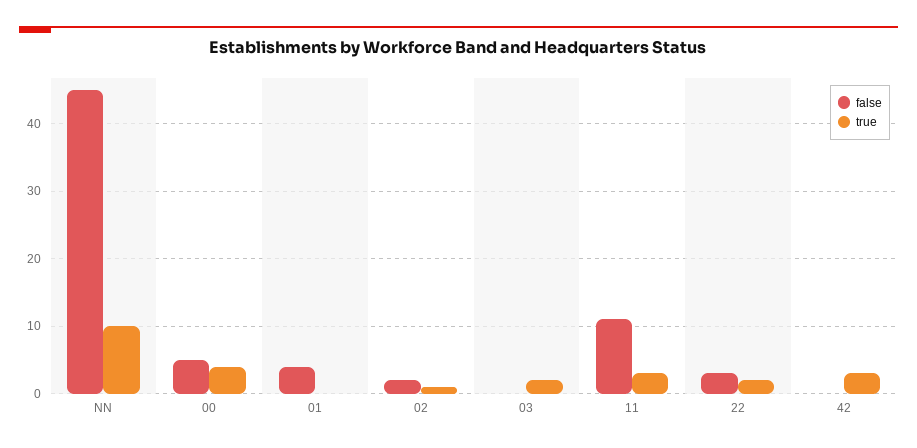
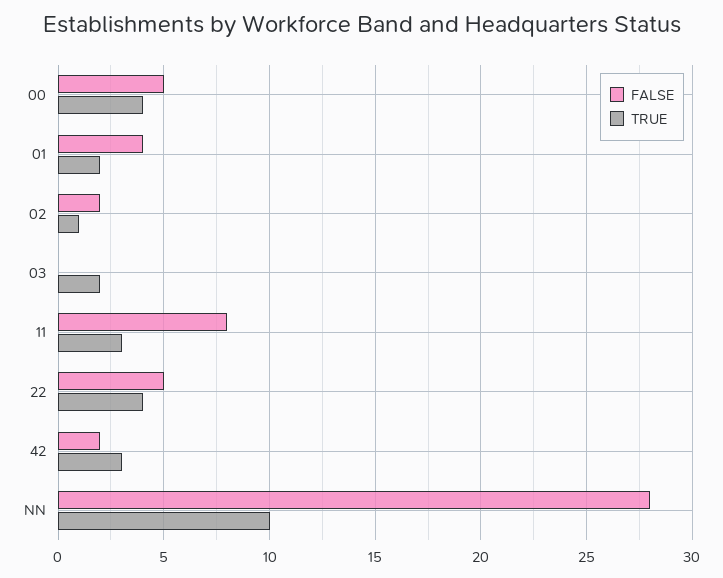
false, NN: 45 -> 28
true, 01: 0 -> 2
false, 11: 11 -> 8
false, 22: 3 -> 5
true, 22: 2 -> 4
false, 42: 0 -> 2

